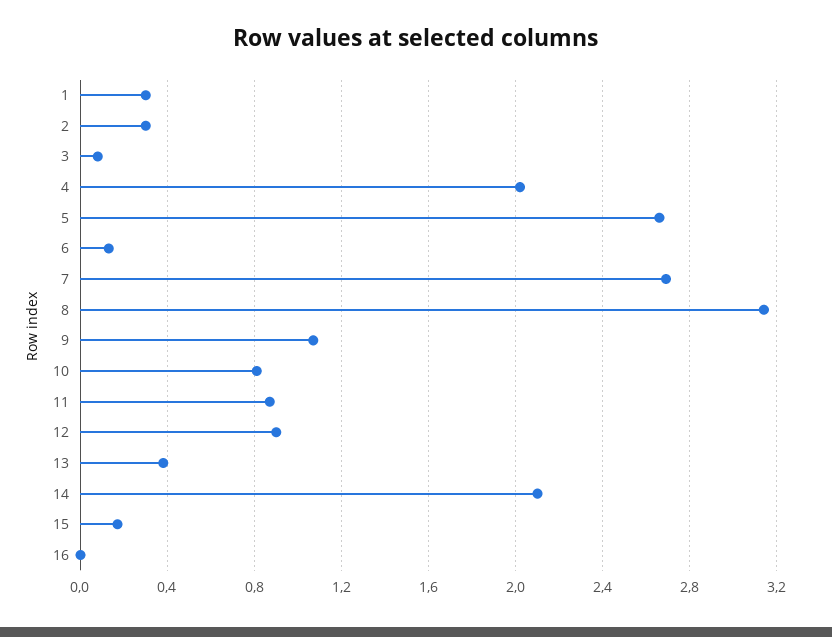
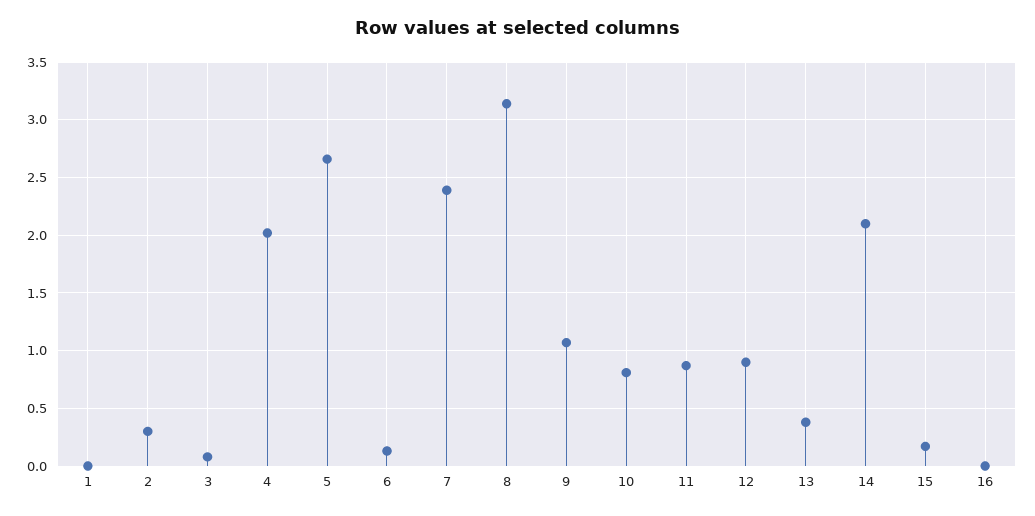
1: 0.3 -> 0
7: 2.7 -> 2.4

